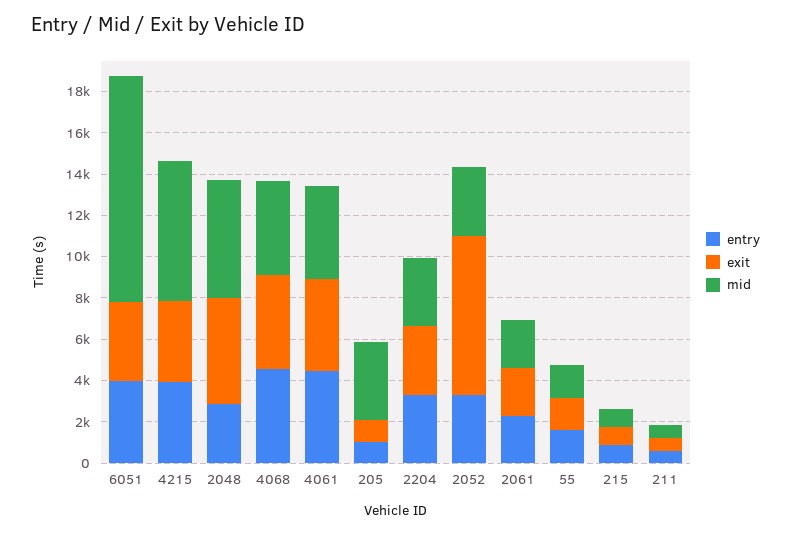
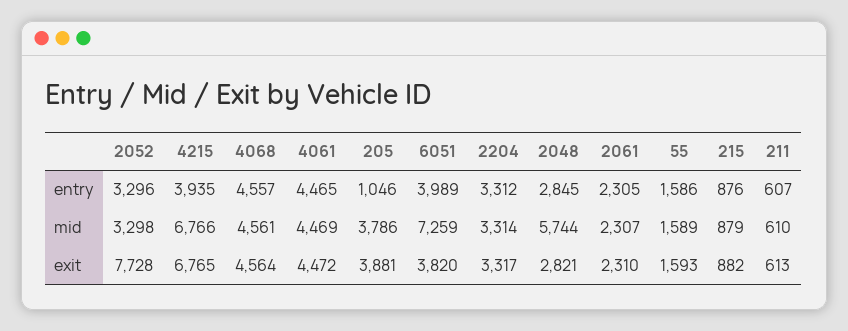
mid, 6051: 11000 -> 7259
exit, 4215: 4000 -> 6765
exit, 2048: 5000 -> 2821
exit, 205: 1000 -> 3881

